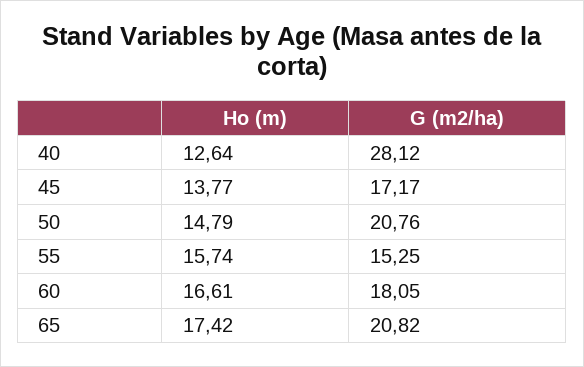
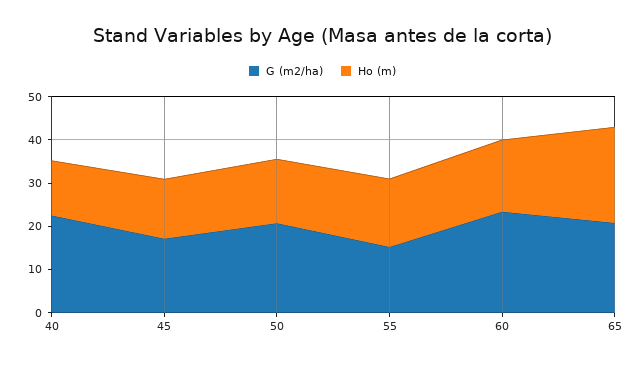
G (m2/ha), 40: 28.12 -> 22
G (m2/ha), 60: 18.05 -> 24
Ho (m), 65: 17.42 -> 22

